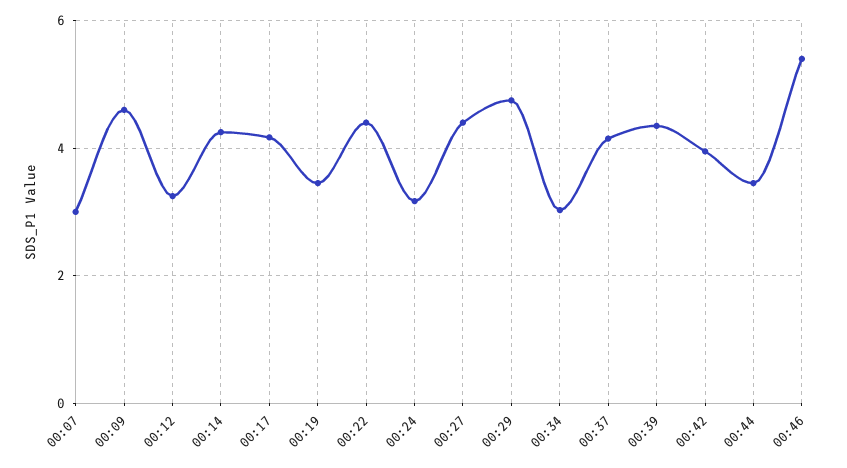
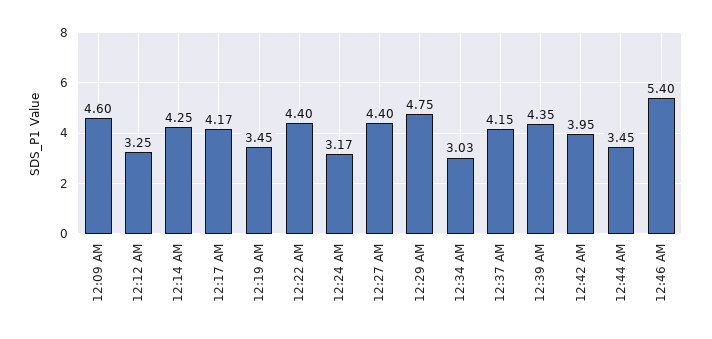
00:07: 3 -> none

